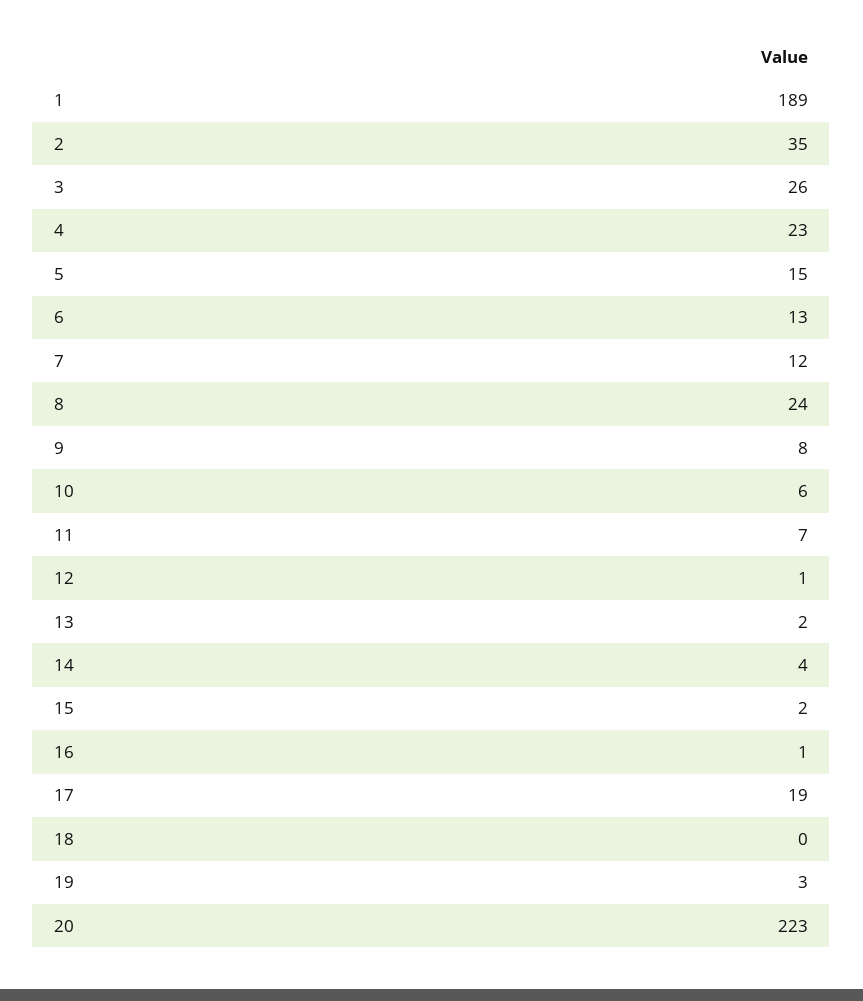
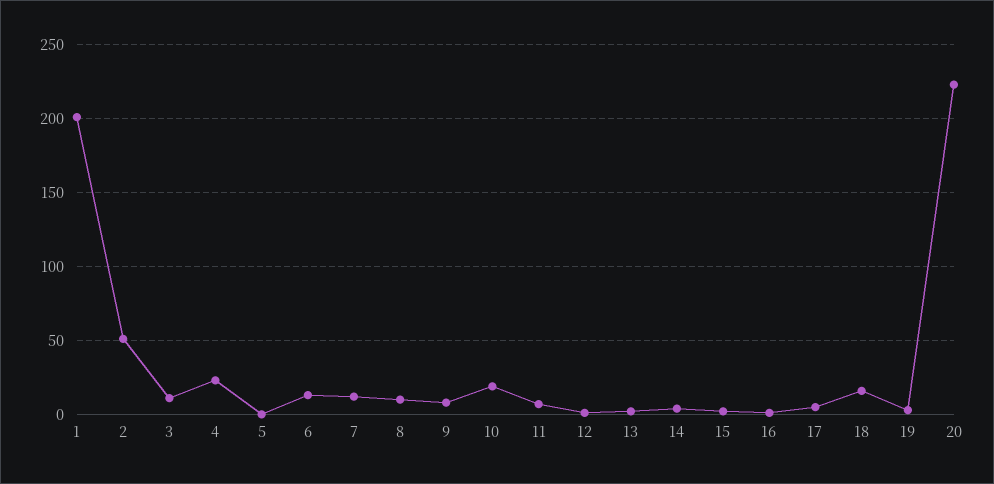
1: 189 -> 200
2: 35 -> 50
3: 26 -> 10
5: 15 -> 0
8: 24 -> 10
10: 6 -> 20
17: 19 -> 5
18: 0 -> 15

